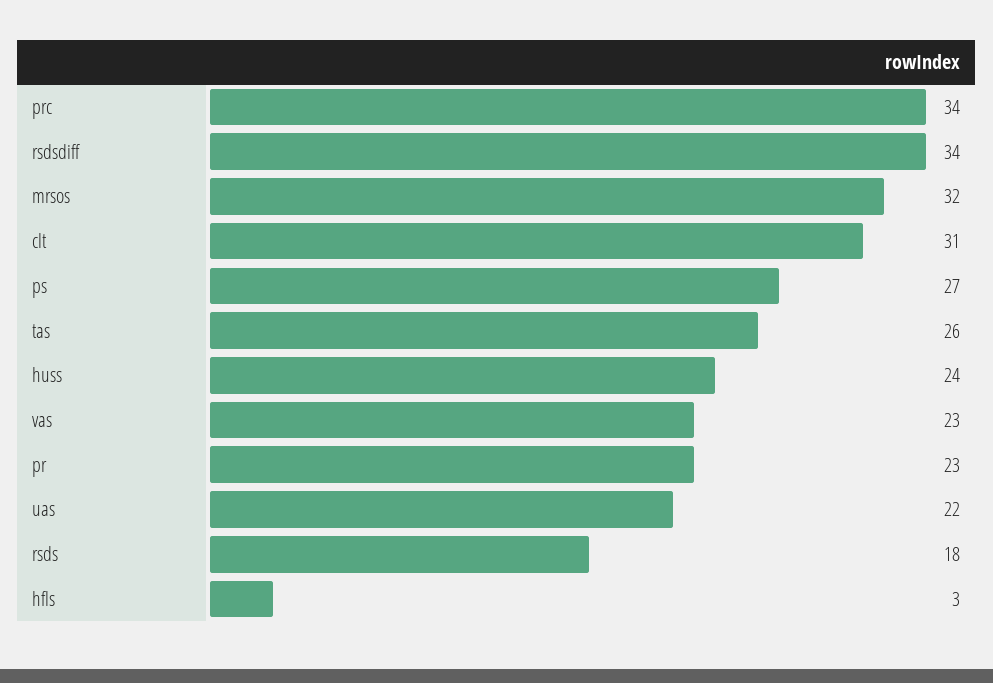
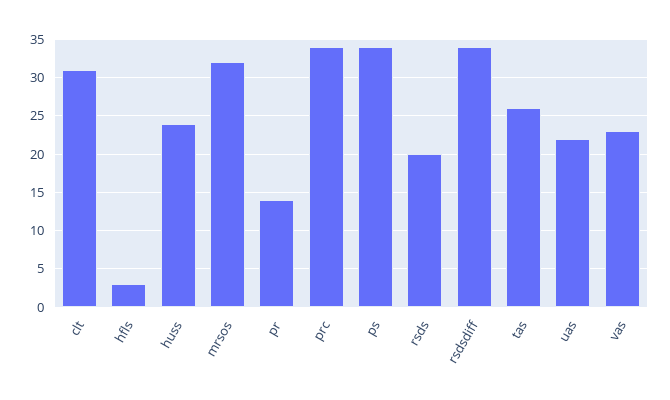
ps: 27 -> 34
pr: 23 -> 14
rsds: 18 -> 20

